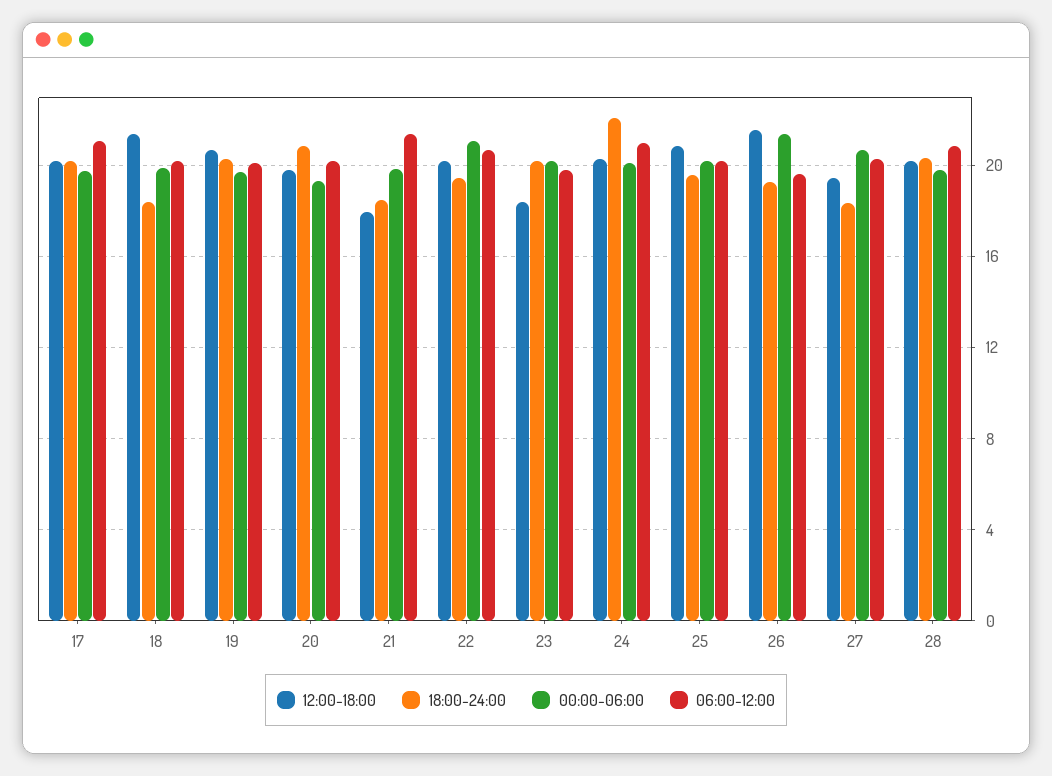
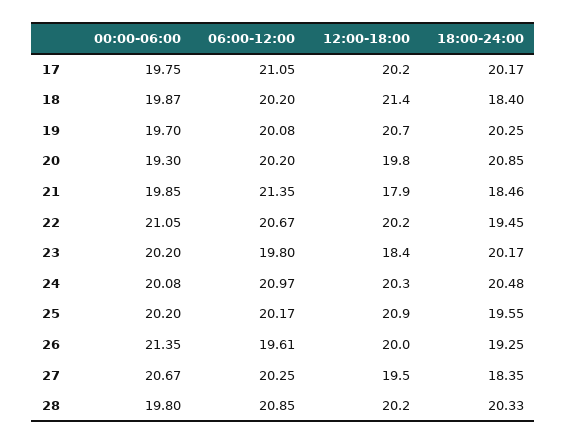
18:00-24:00, 24: 22 -> 20.48
12:00-18:00, 26: 21.5 -> 20

